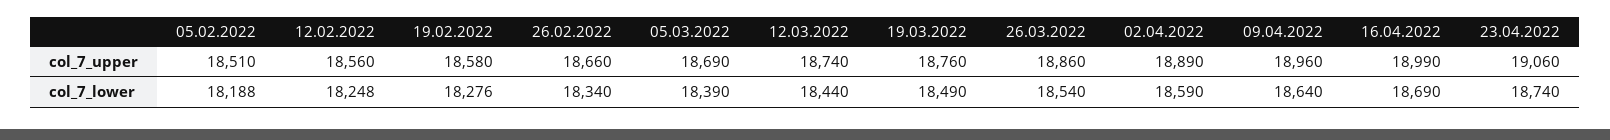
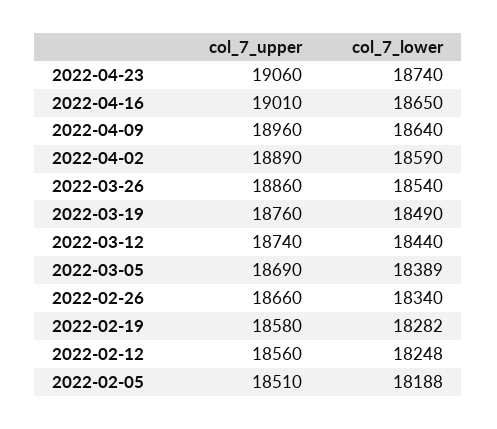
16.04.2022, col_7_upper: 18990 -> 19010
19.02.2022, col_7_lower: 18276 -> 18282
05.03.2022, col_7_lower: 18390 -> 18389
16.04.2022, col_7_lower: 18690 -> 18650

